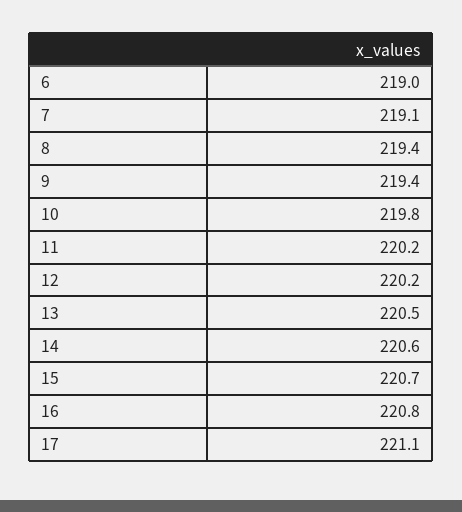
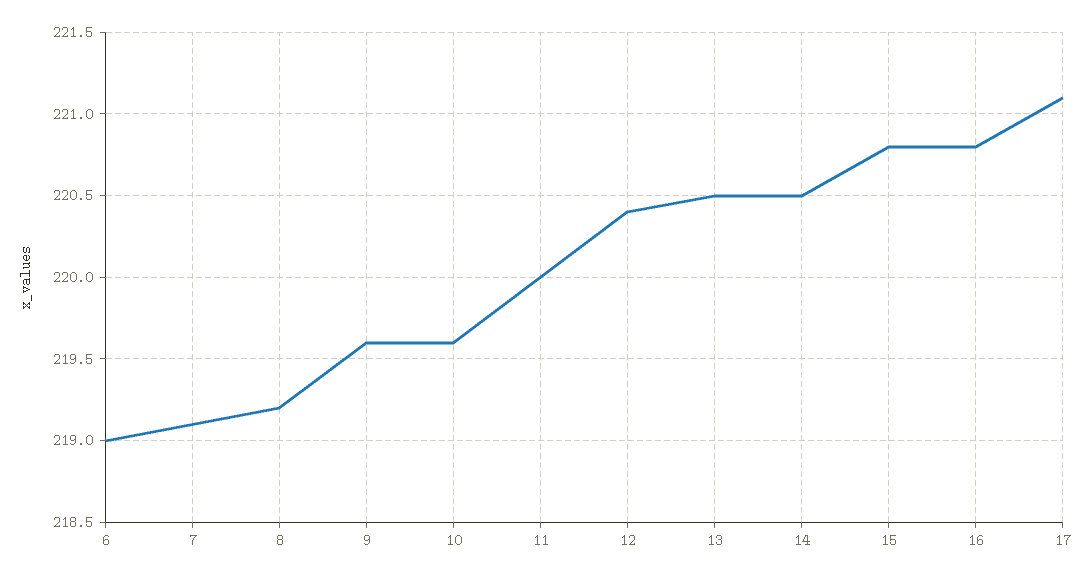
8: 219.4 -> 219.2
9: 219.4 -> 219.6
10: 219.8 -> 219.6
11: 220.2 -> 220
12: 220.2 -> 220.4
14: 220.6 -> 220.5
15: 220.7 -> 220.8

